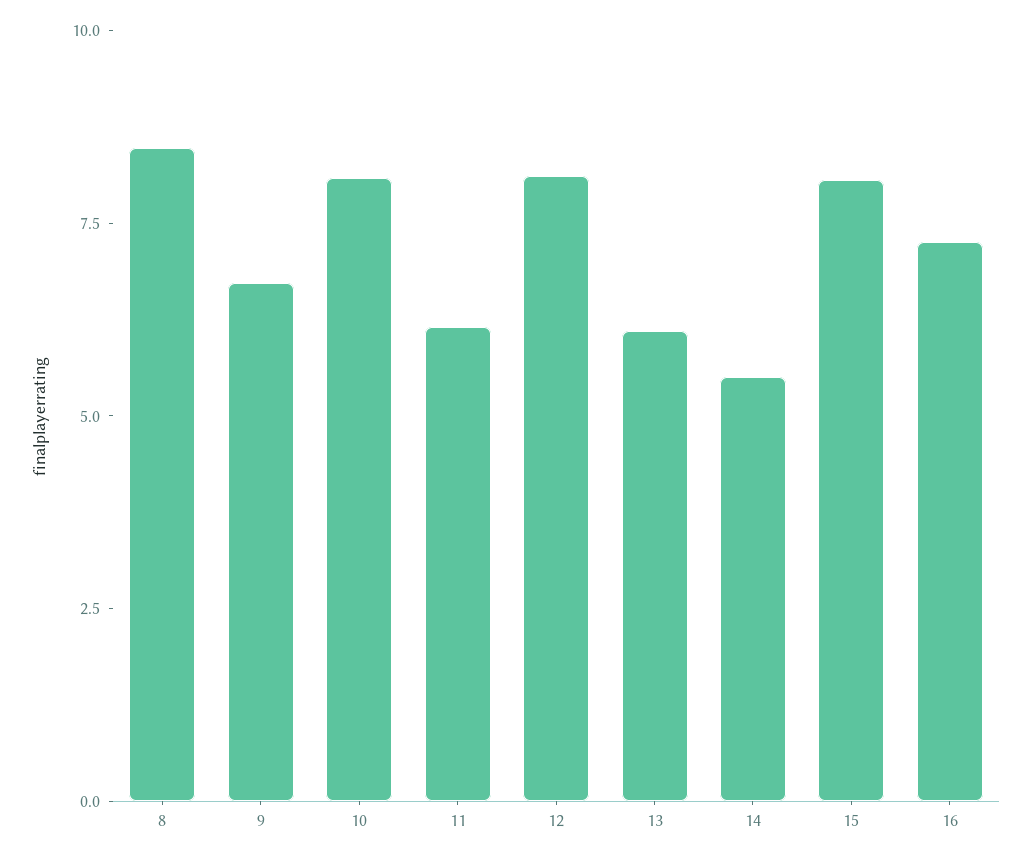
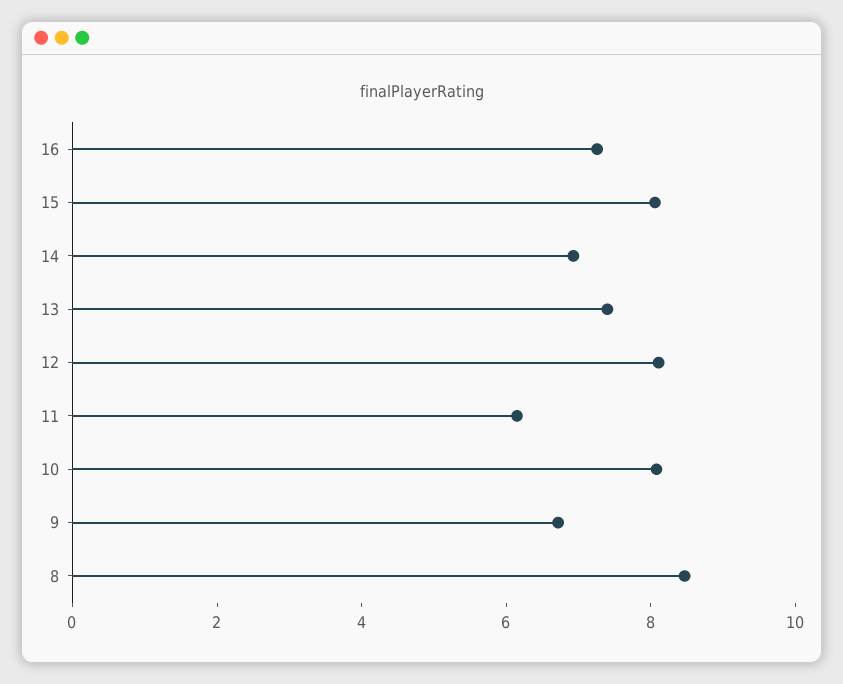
13: 6 -> 7.5
14: 5.5 -> 7

